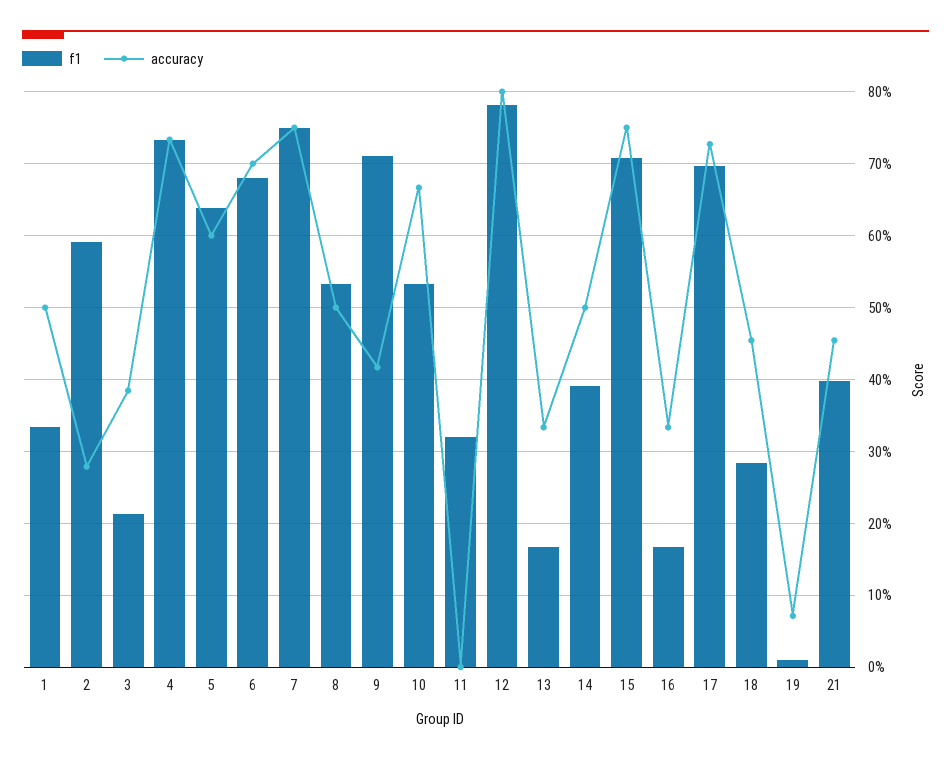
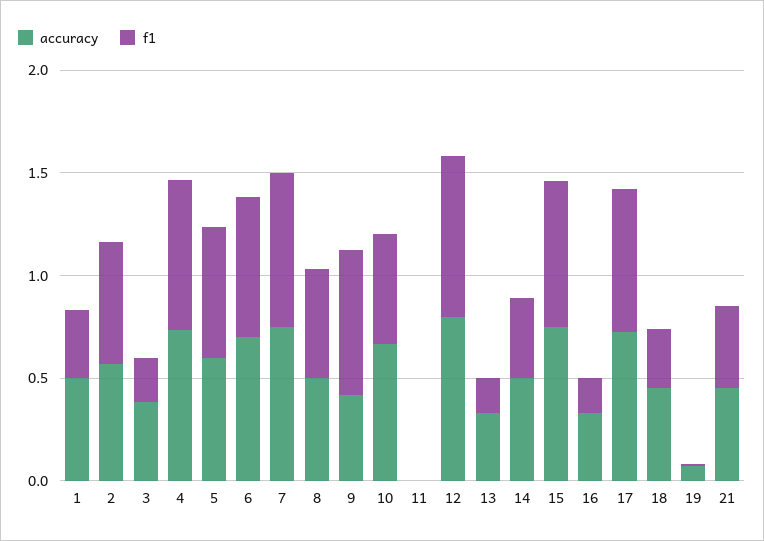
accuracy, 2: 0.28 -> 0.6
f1, 11: 0.32 -> 0

